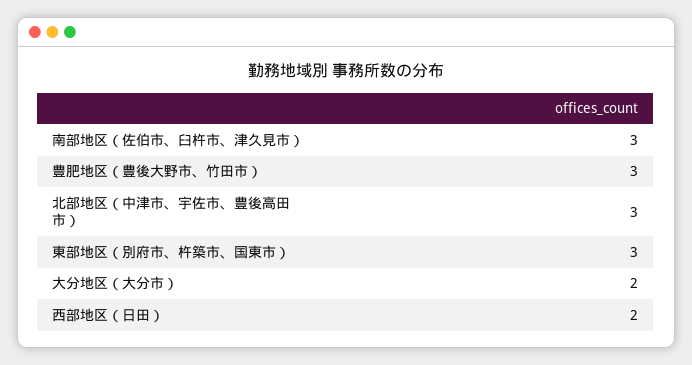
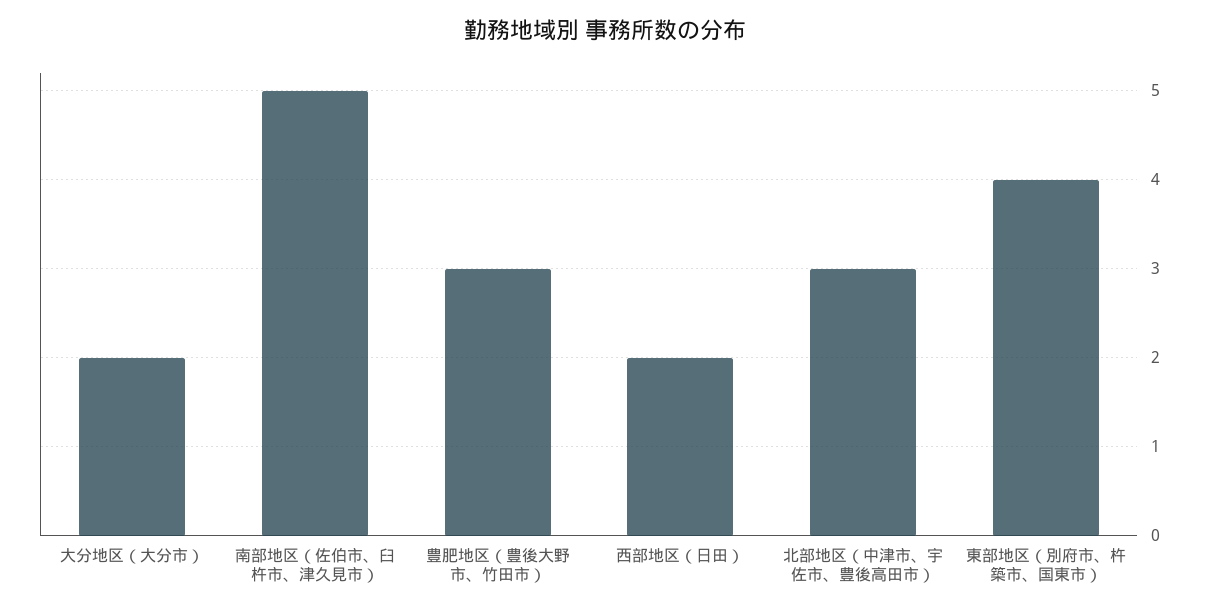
南部地区（佐伯市、臼杵市、津久見市）: 3 -> 5
東部地区（別府市、杵築市、国東市）: 3 -> 4

